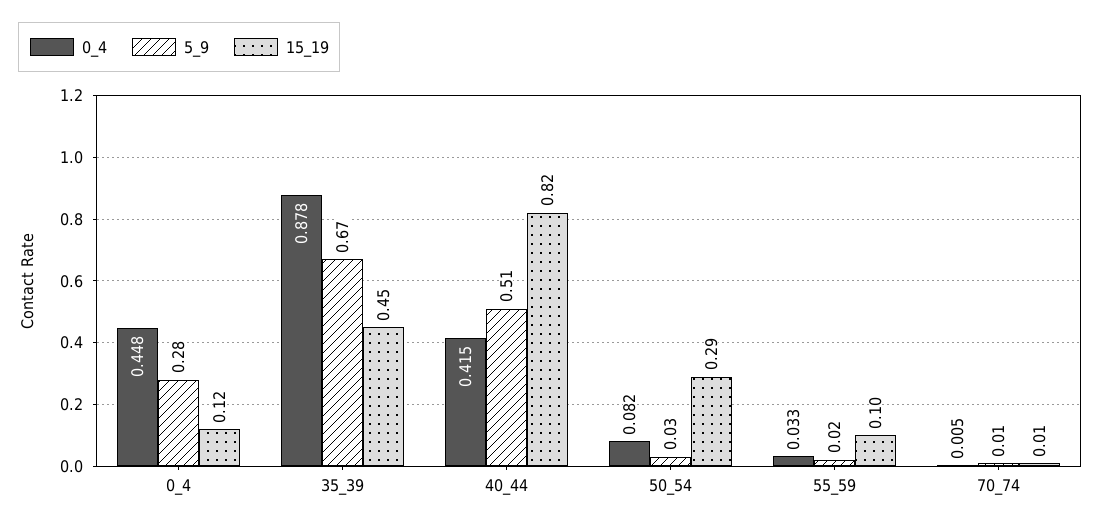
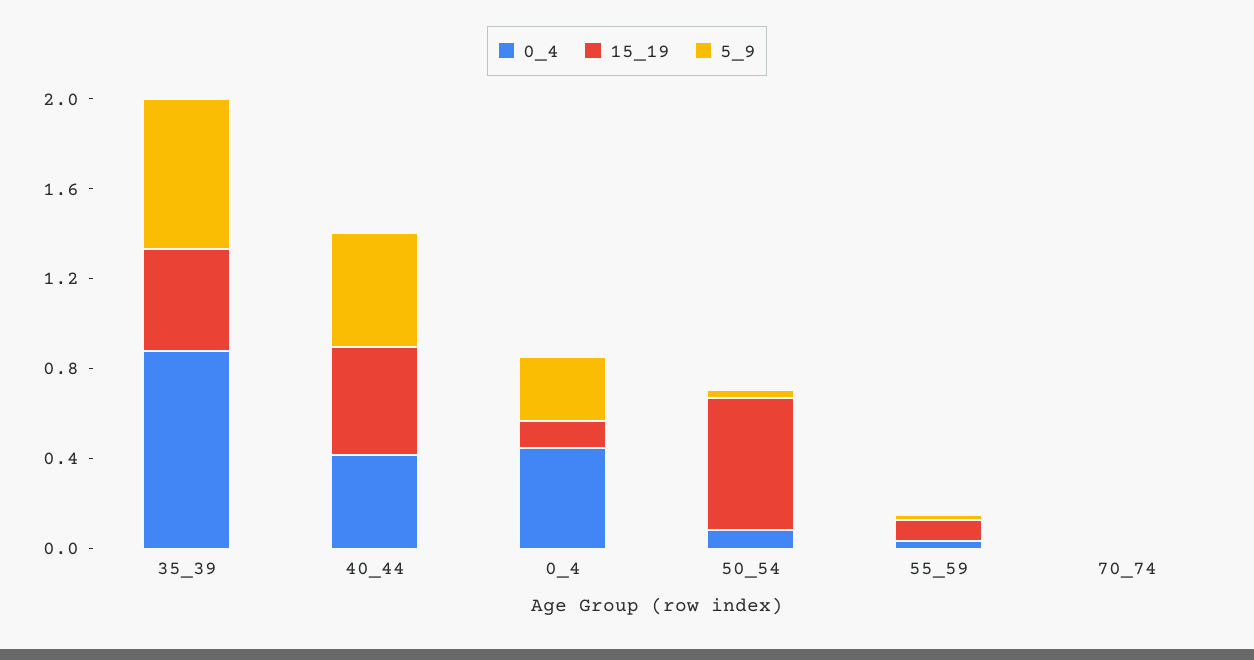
15_19, 40_44: 0.82 -> 0.5
15_19, 50_54: 0.29 -> 0.6

